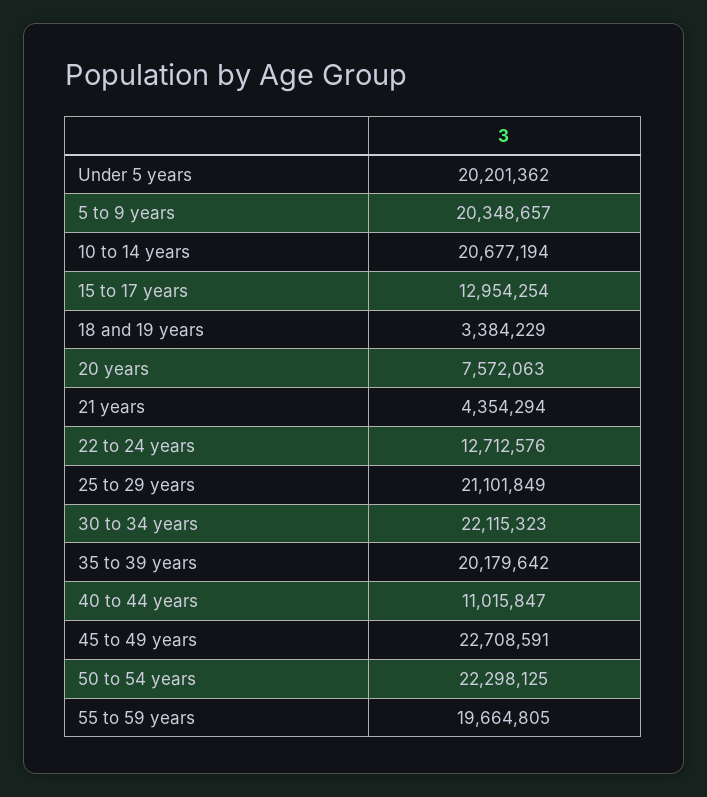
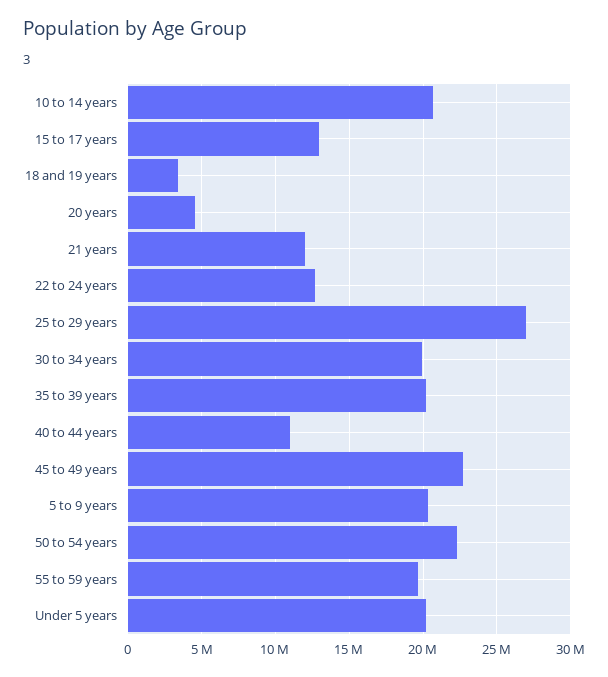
20 years: 7572063 -> 4500000
21 years: 4354294 -> 12000000
25 to 29 years: 21101849 -> 27000000
30 to 34 years: 22115323 -> 20000000

